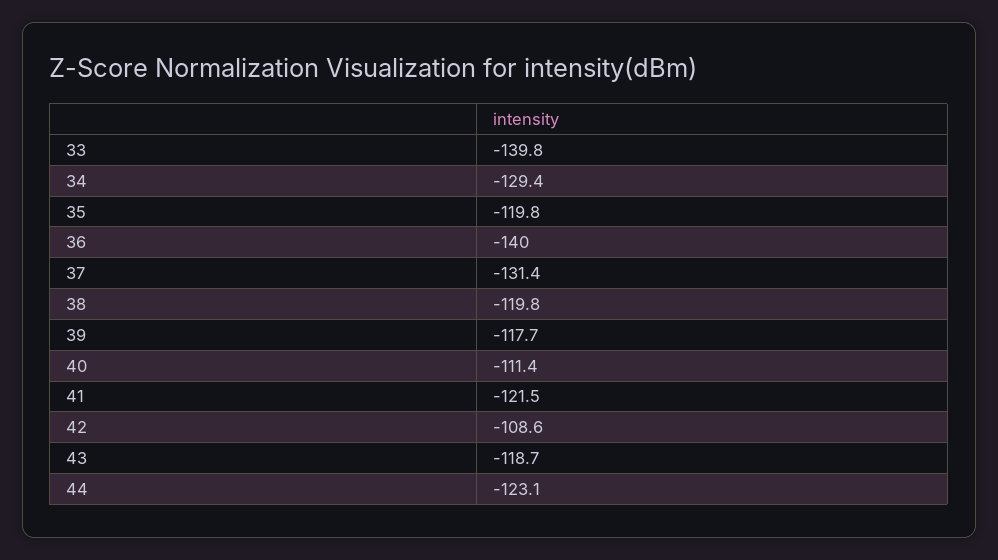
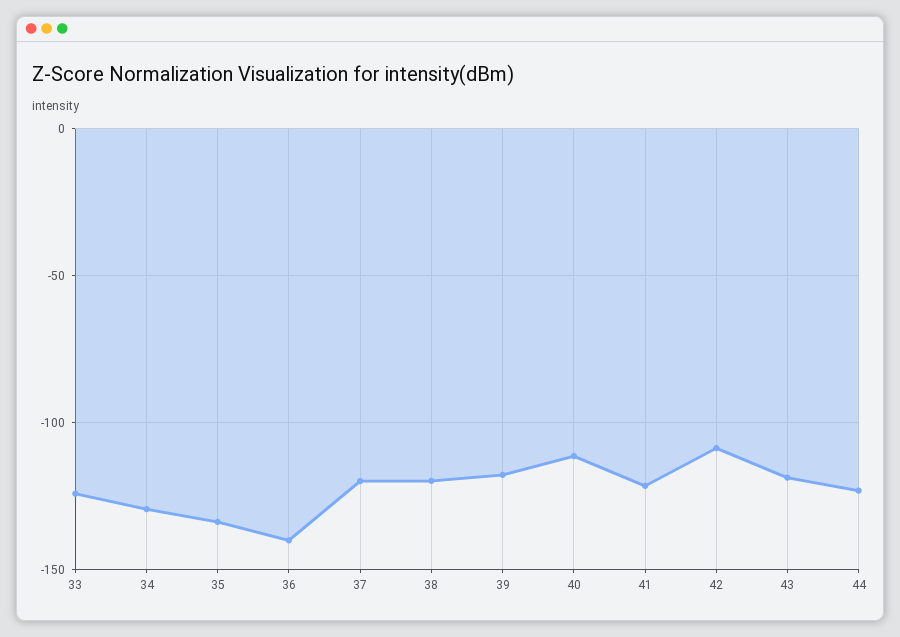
33: -139.8 -> -125
35: -119.8 -> -135
37: -131.4 -> -120

